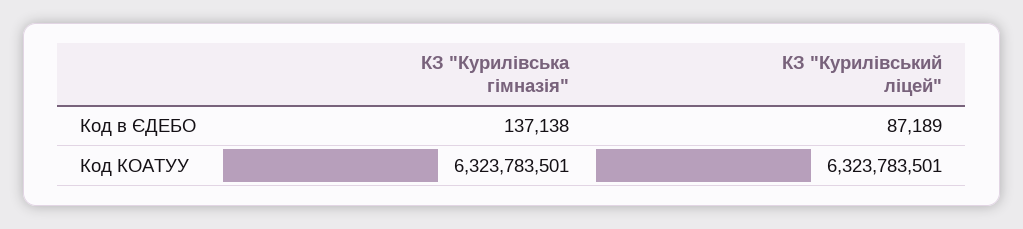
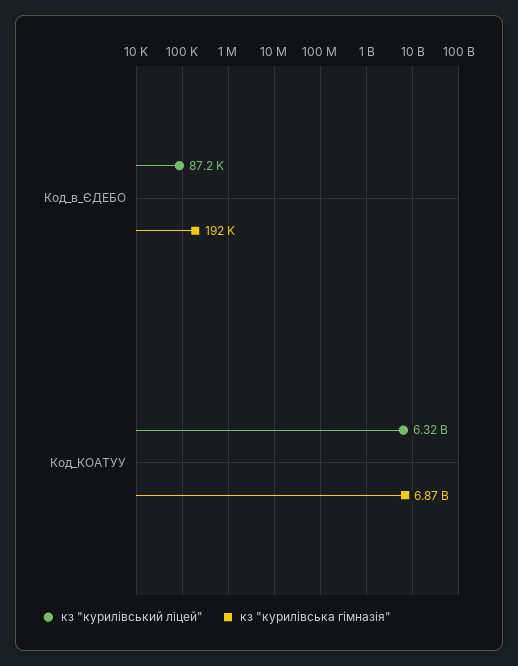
КЗ "Курилівська гімназія", Код в ЄДЕБО: 137138 -> 192000
КЗ "Курилівська гімназія", Код КОАТУУ: 6323783501 -> 6870000000

